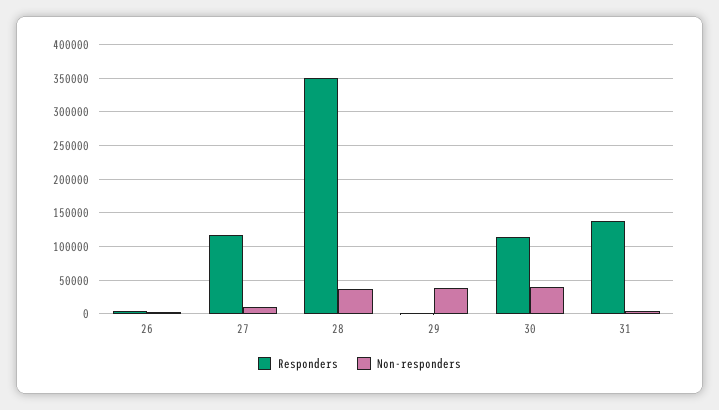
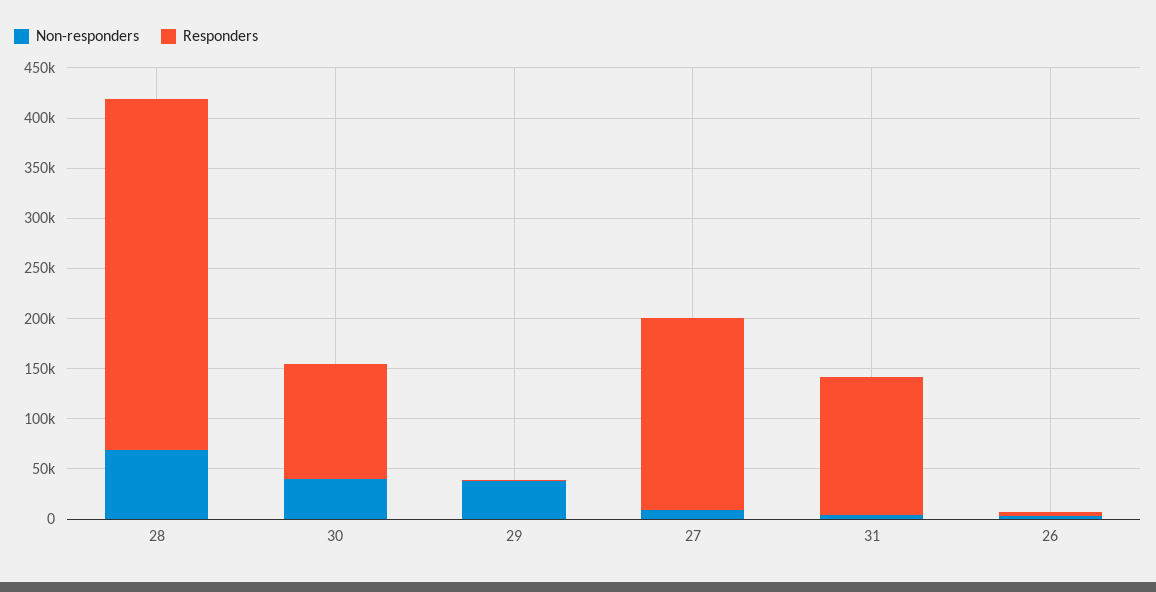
Responders, 27: 120000 -> 190000
Non-responders, 28: 40000 -> 70000

